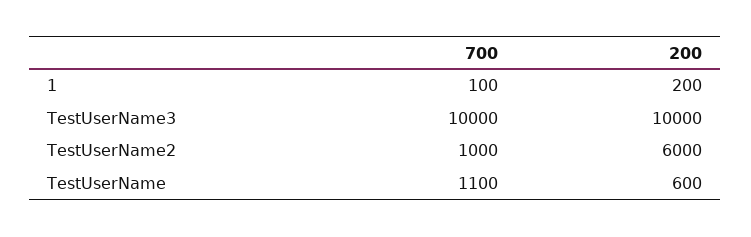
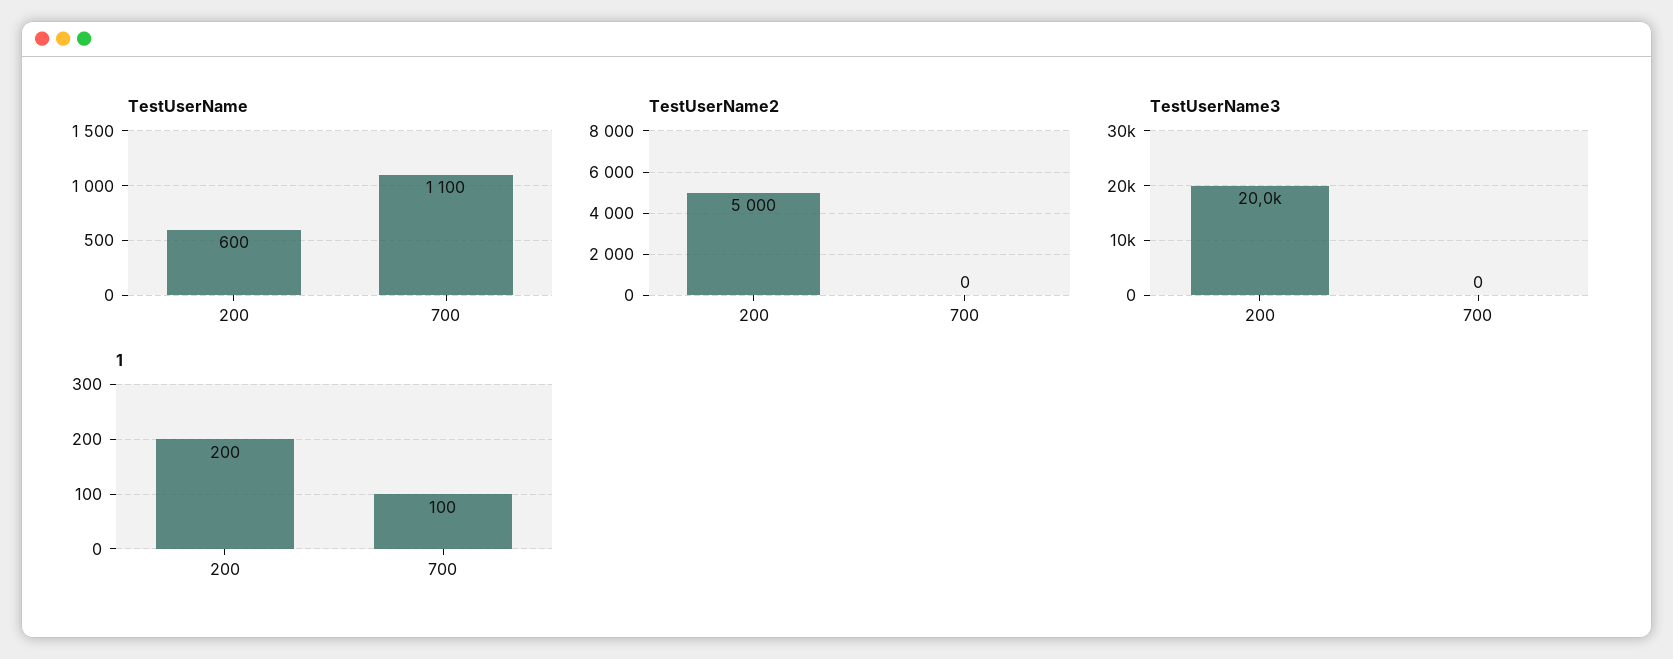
TestUserName3, 700: 10000 -> 0
TestUserName3, 200: 10000 -> 20000
TestUserName2, 700: 1000 -> 0
TestUserName2, 200: 6000 -> 5000

